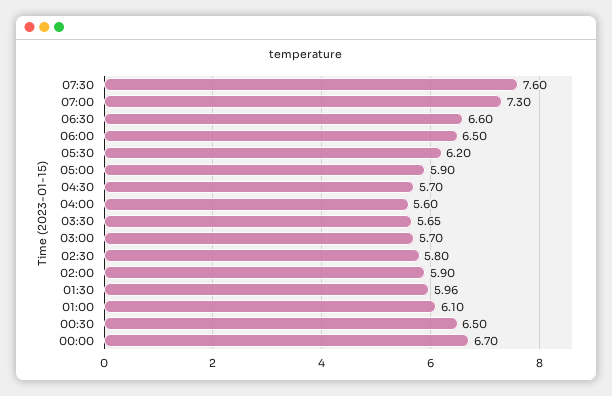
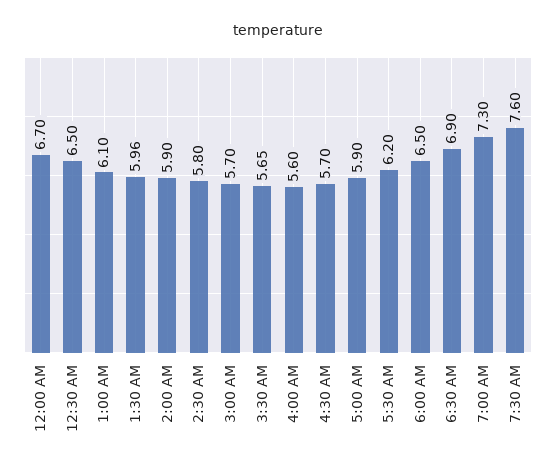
06:30: 6.6 -> 6.9

